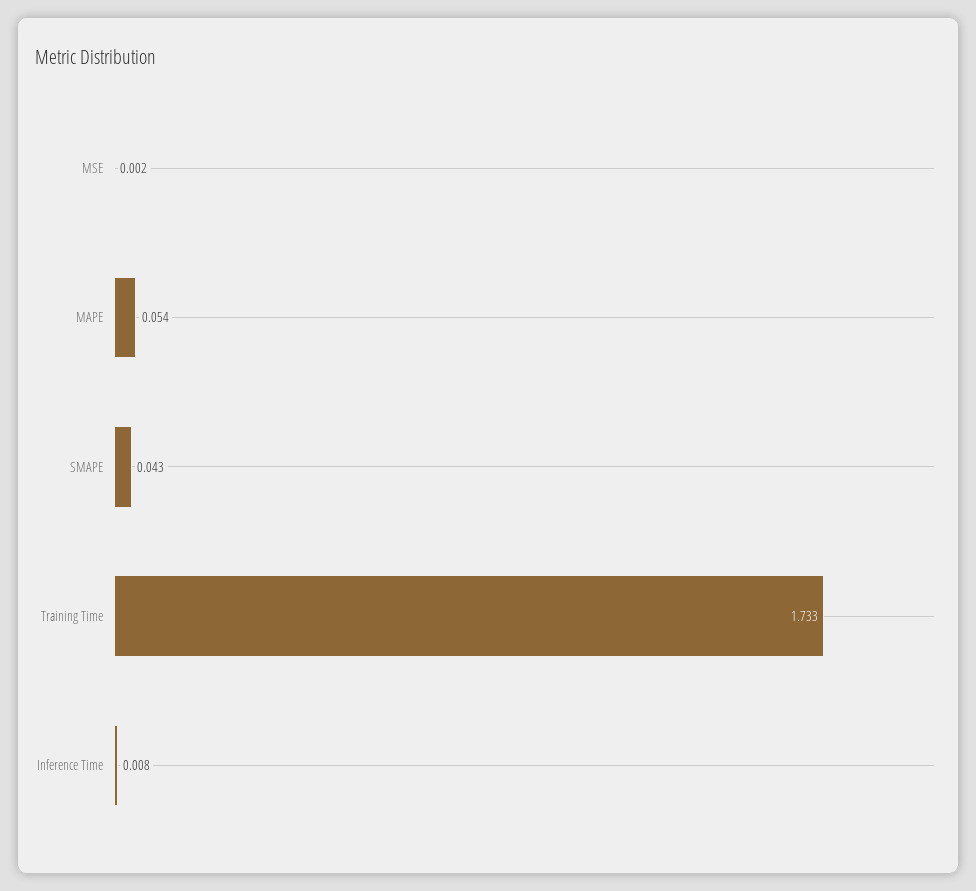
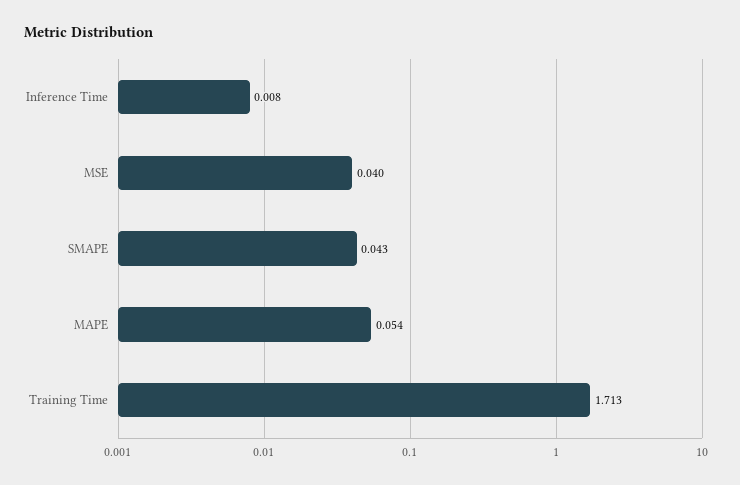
MSE: 0.002 -> 0.04
Training Time: 1.733 -> 1.713

